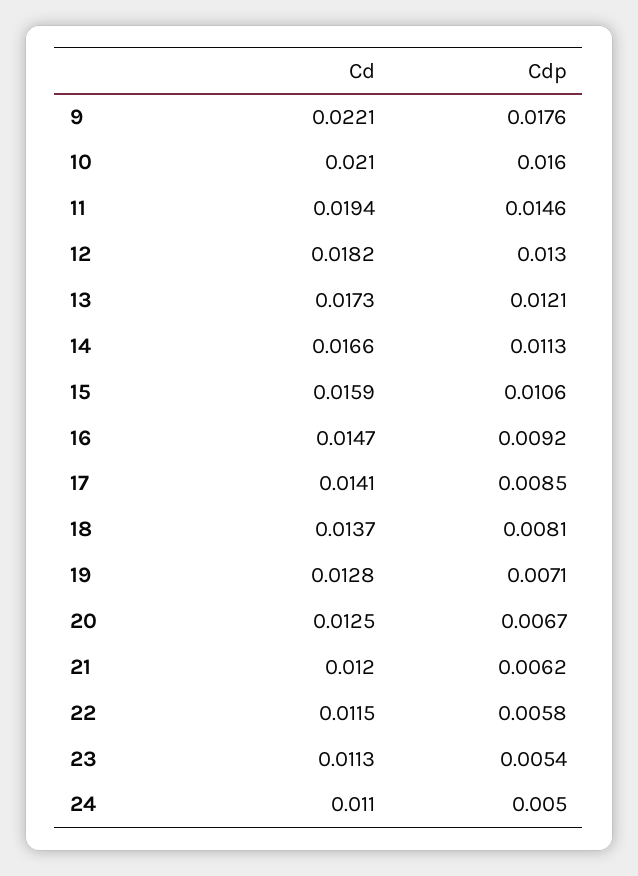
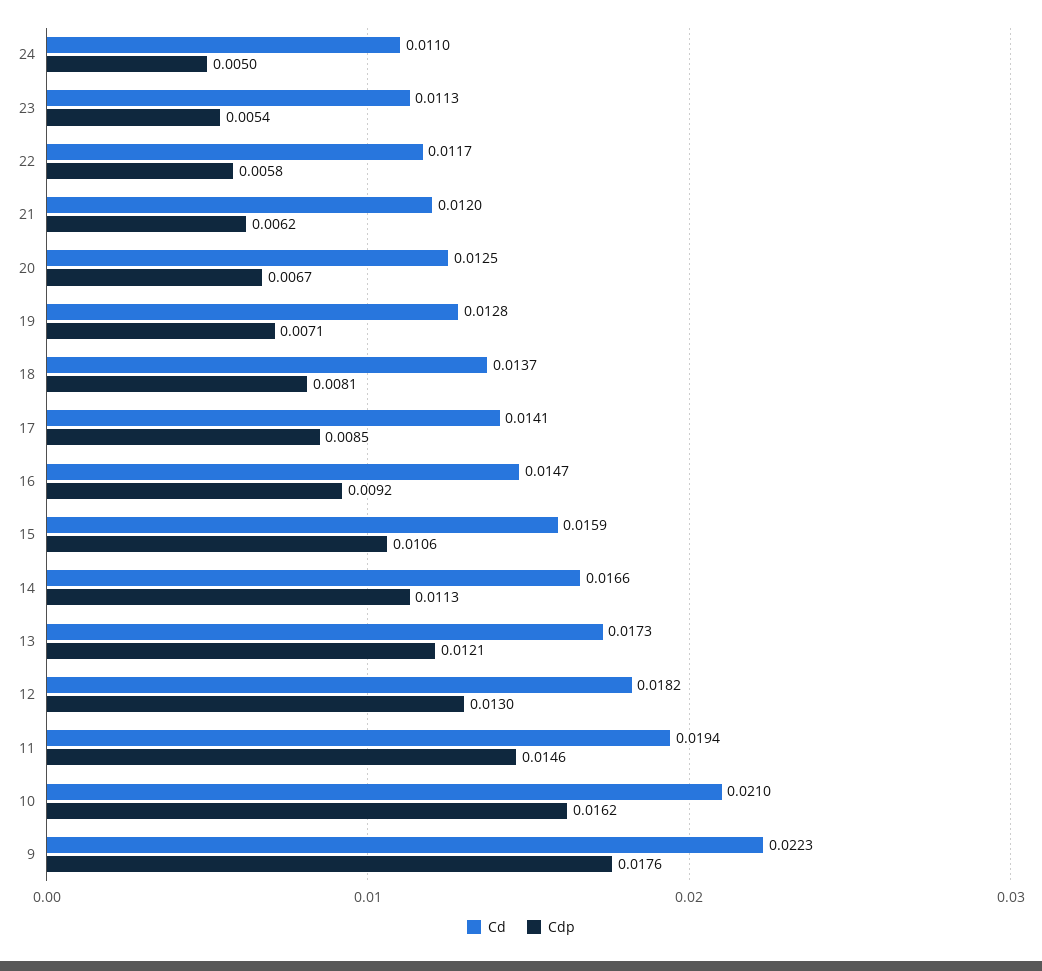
Cd, 9: 0.0221 -> 0.0223
Cdp, 10: 0.016 -> 0.0162
Cd, 22: 0.0115 -> 0.0117

